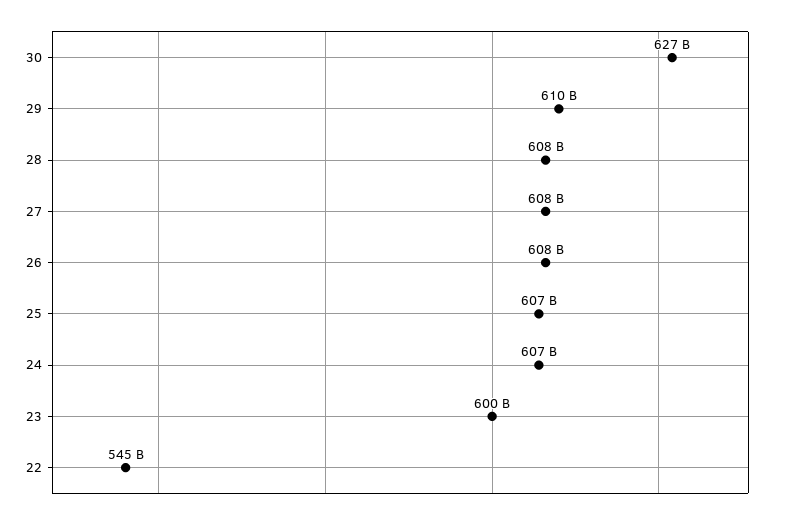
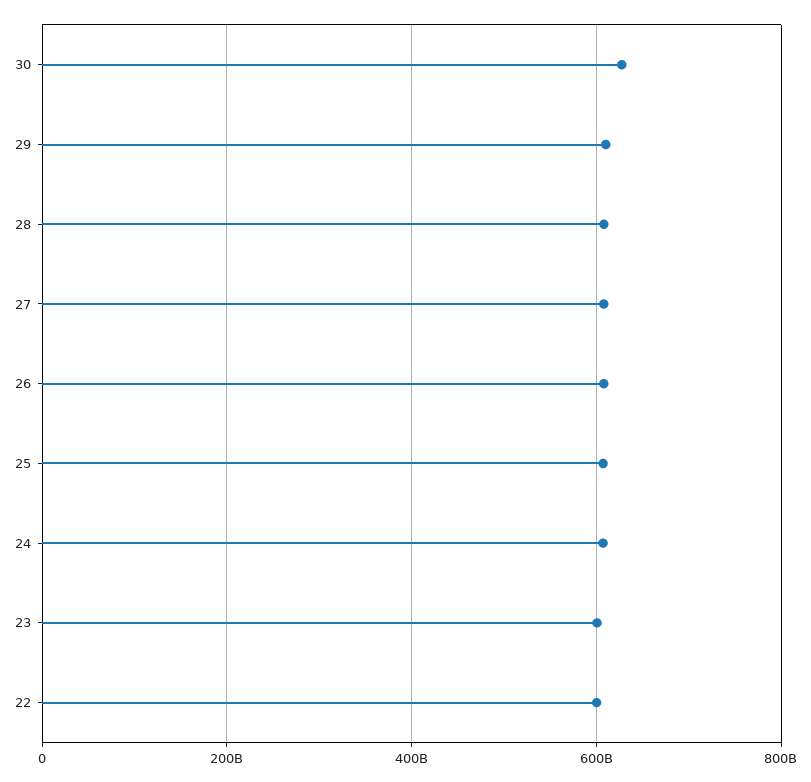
22: 545000000000 -> 600000000000

